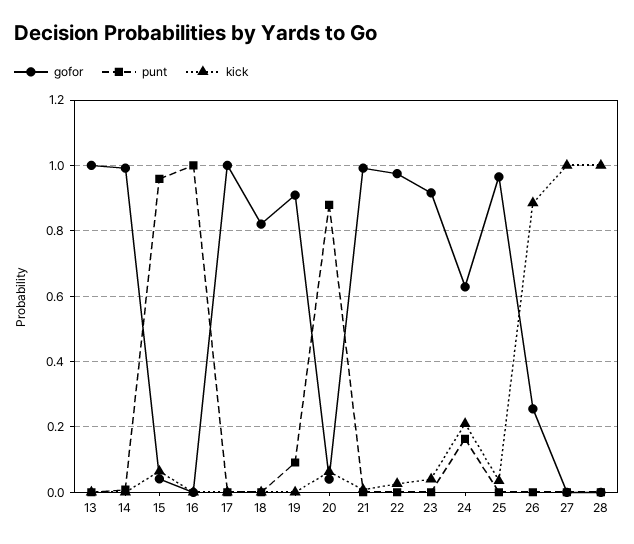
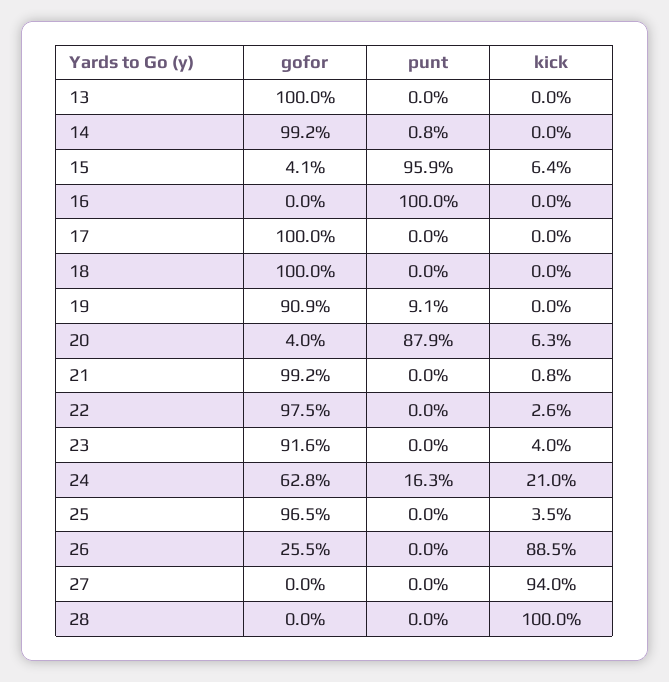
gofor, 18: 0.82 -> 1
kick, 27: 1 -> 0.94

